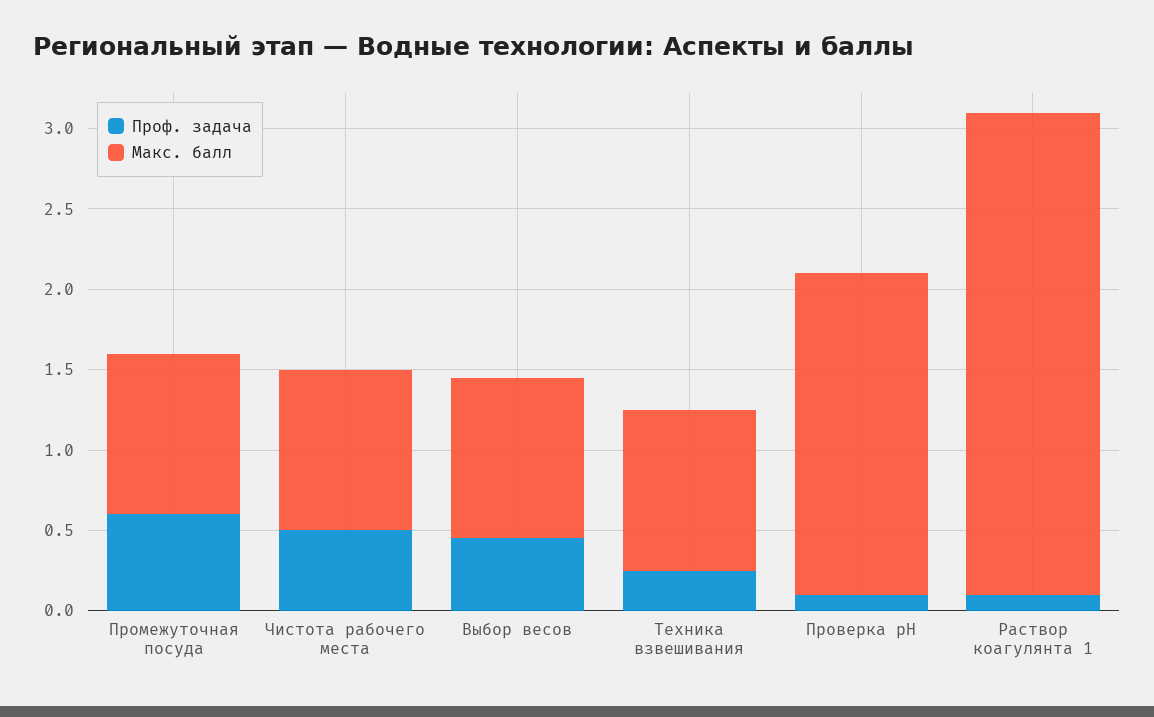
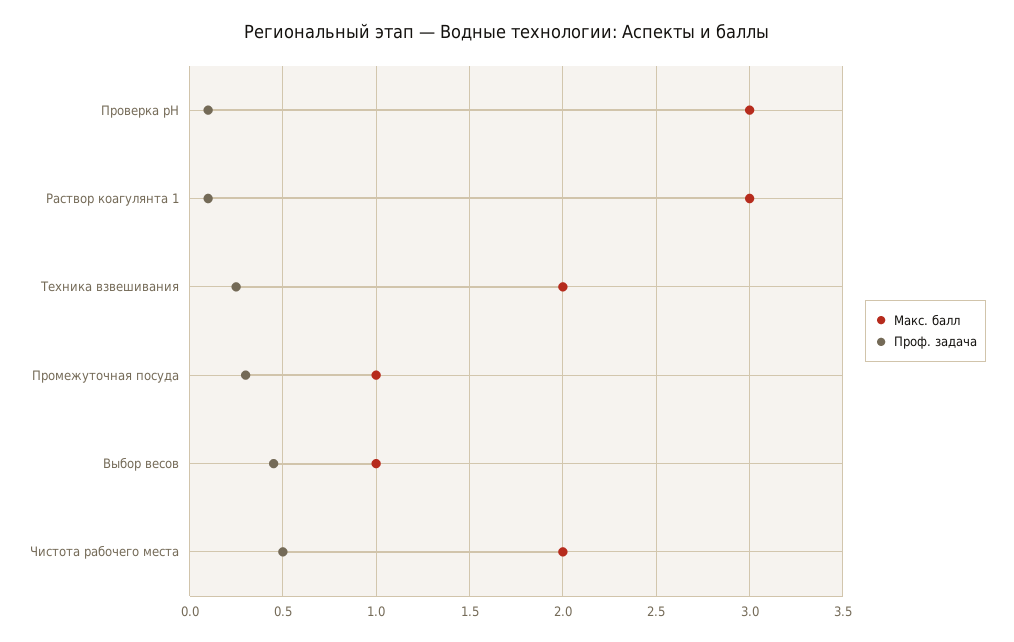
Проф. задача, Промежуточная посуда: 0.6 -> 0.3
Макс. балл, Чистота рабочего места: 1 -> 2
Макс. балл, Техника взвешивания: 1 -> 2
Макс. балл, Проверка рН: 2 -> 3

